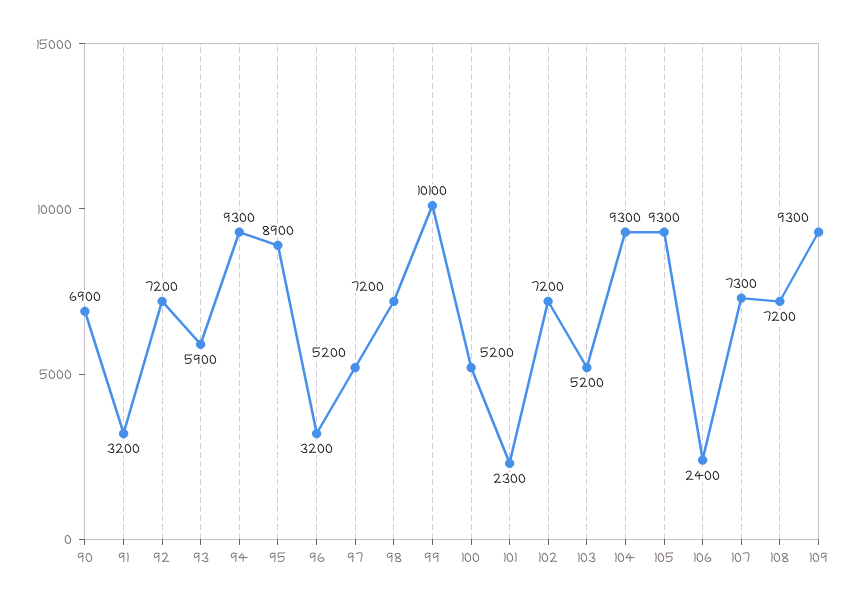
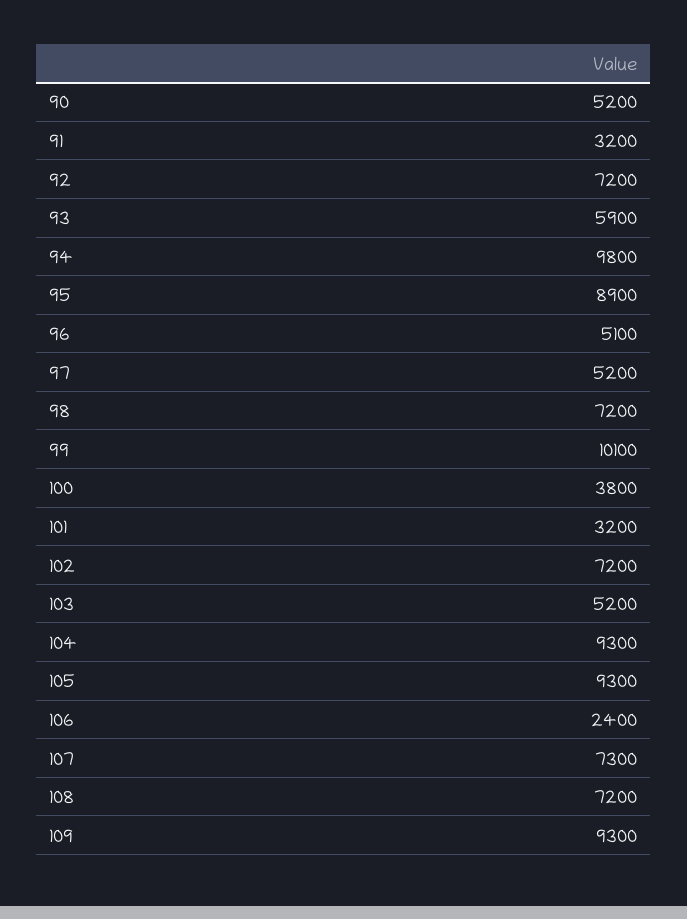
90: 6900 -> 5200
94: 9300 -> 9800
96: 3200 -> 5100
100: 5200 -> 3800
101: 2300 -> 3200

